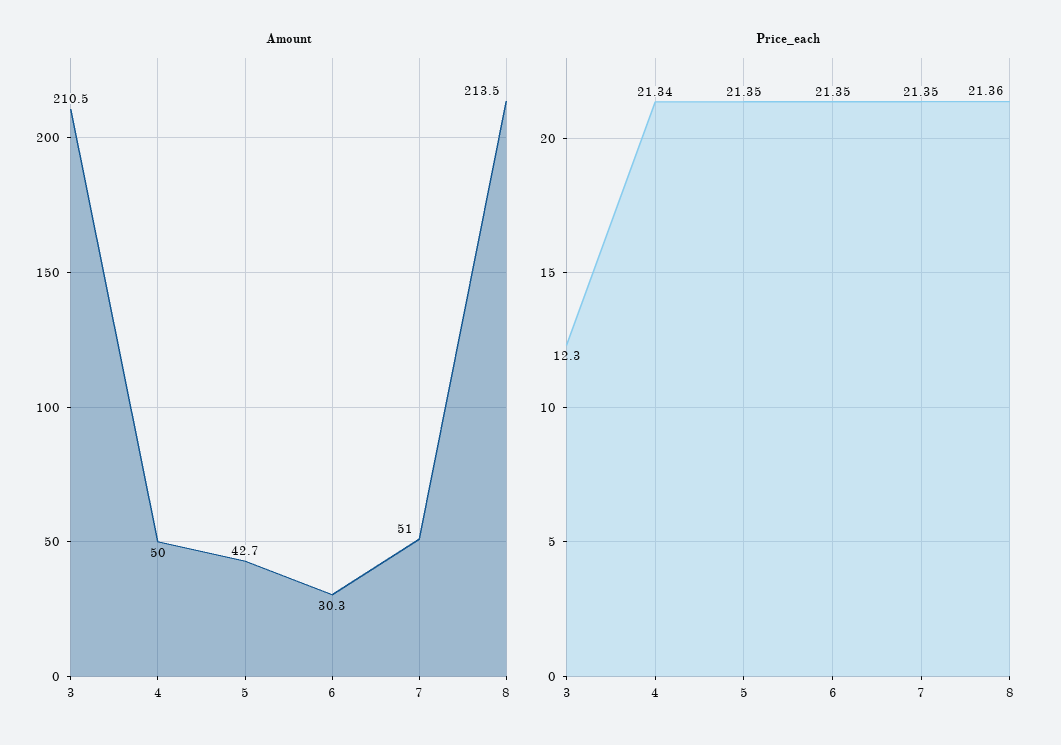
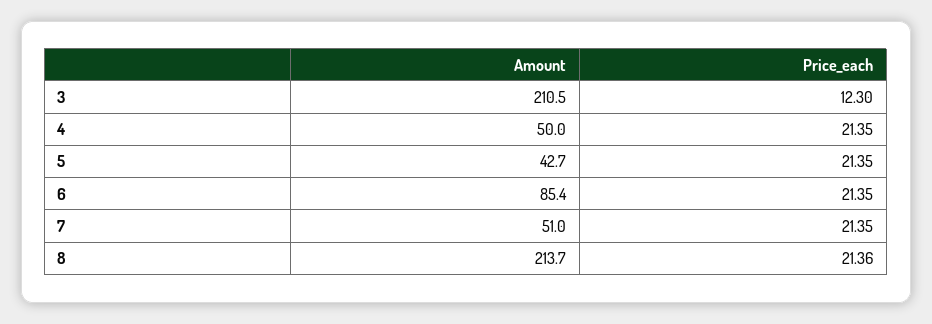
Amount, 6: 30.3 -> 85.4
Amount, 8: 213.5 -> 213.7
Price_each, 4: 21.34 -> 21.35

